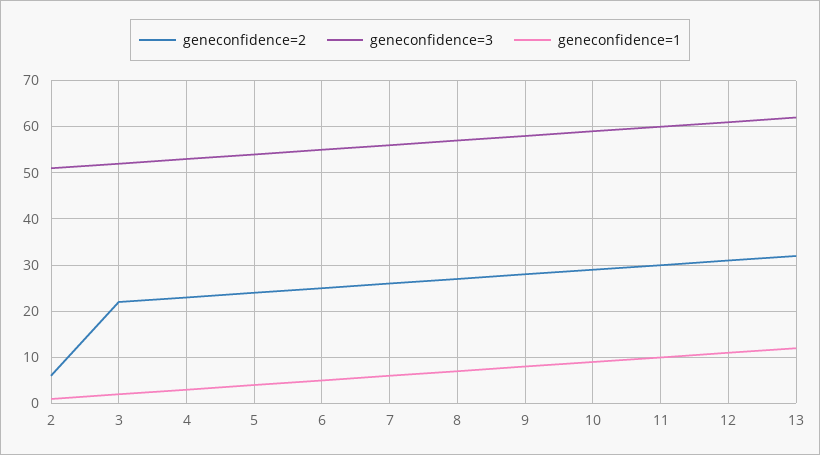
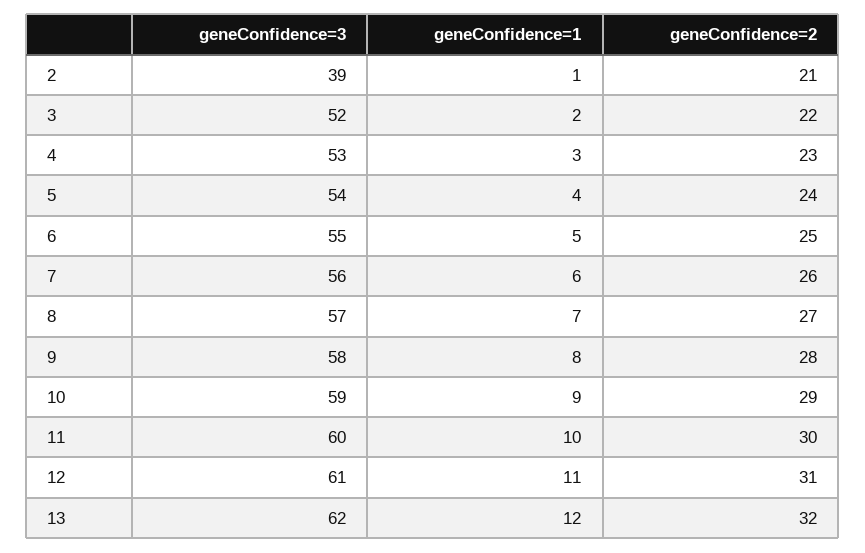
geneconfidence=2, 2: 5 -> 21
geneconfidence=3, 2: 50 -> 39

